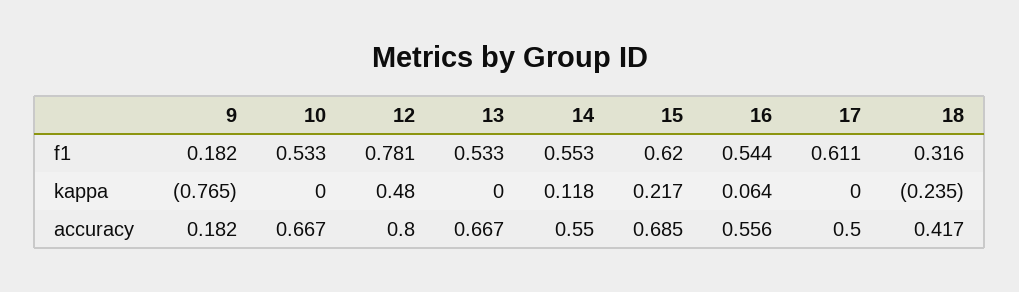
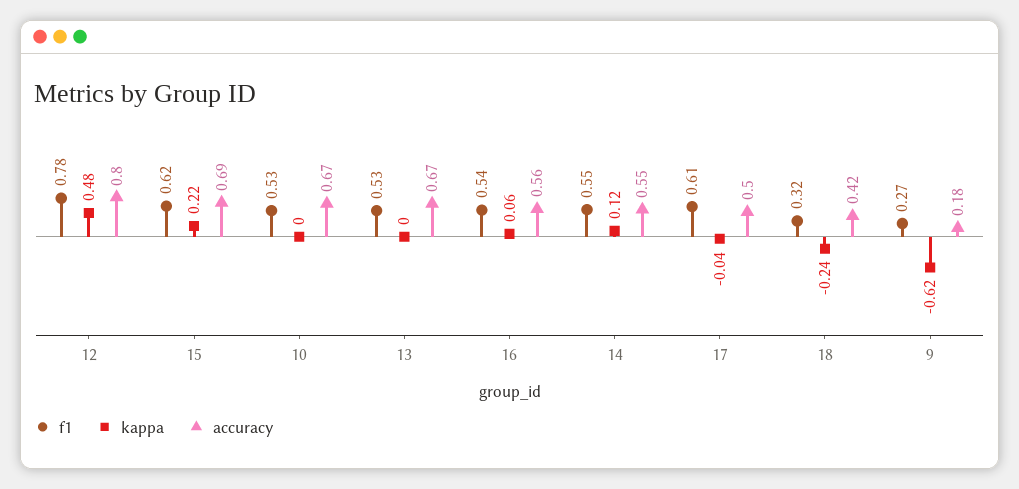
f1, 9: 0.182 -> 0.27
kappa, 9: -0.765 -> -0.62
kappa, 17: 0 -> -0.04

